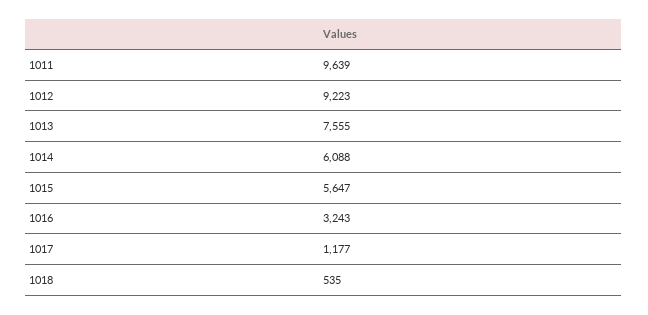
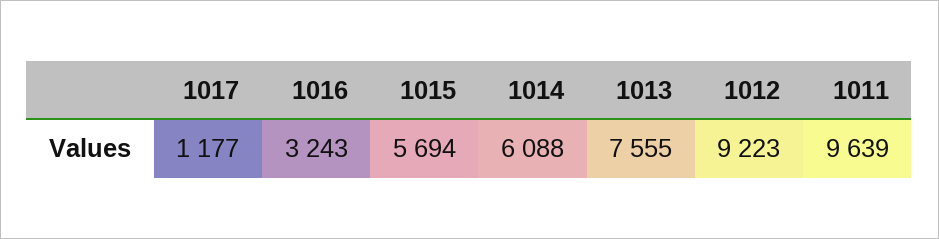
1015: 5647 -> 5694
1018: 535 -> none

